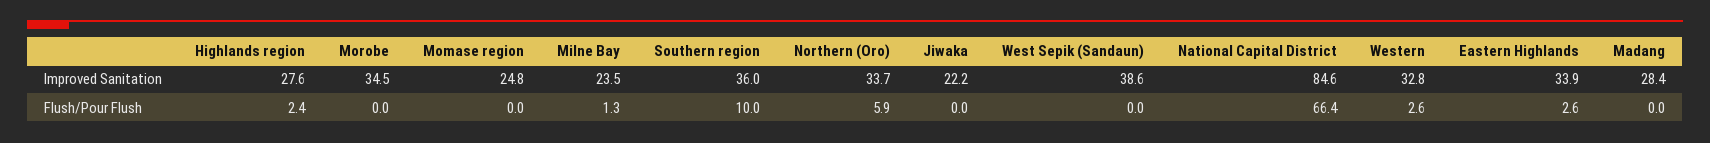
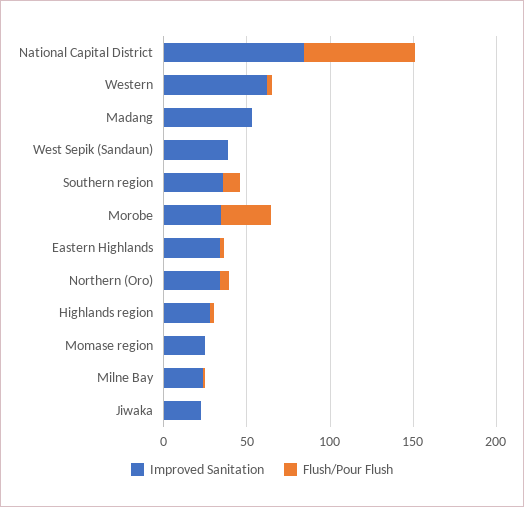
Improved Sanitation, Western: 32.8 -> 60
Improved Sanitation, Madang: 28.4 -> 50
Flush/Pour Flush, Morobe: 0 -> 30

